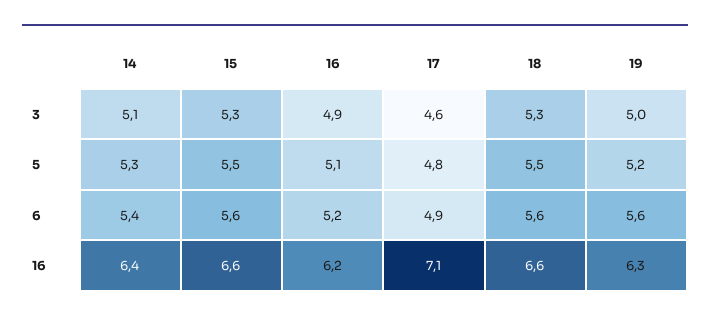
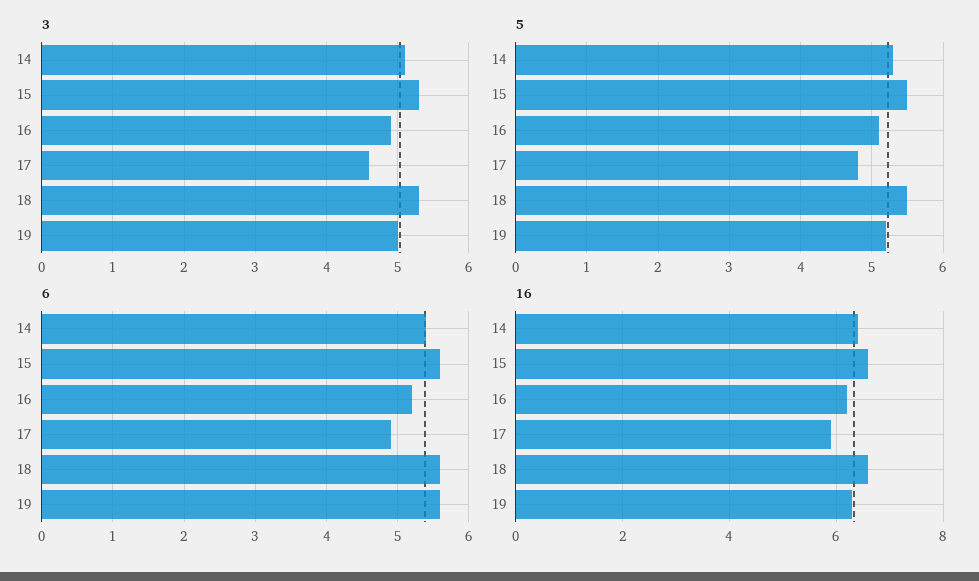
16, 17: 7.1 -> 6

